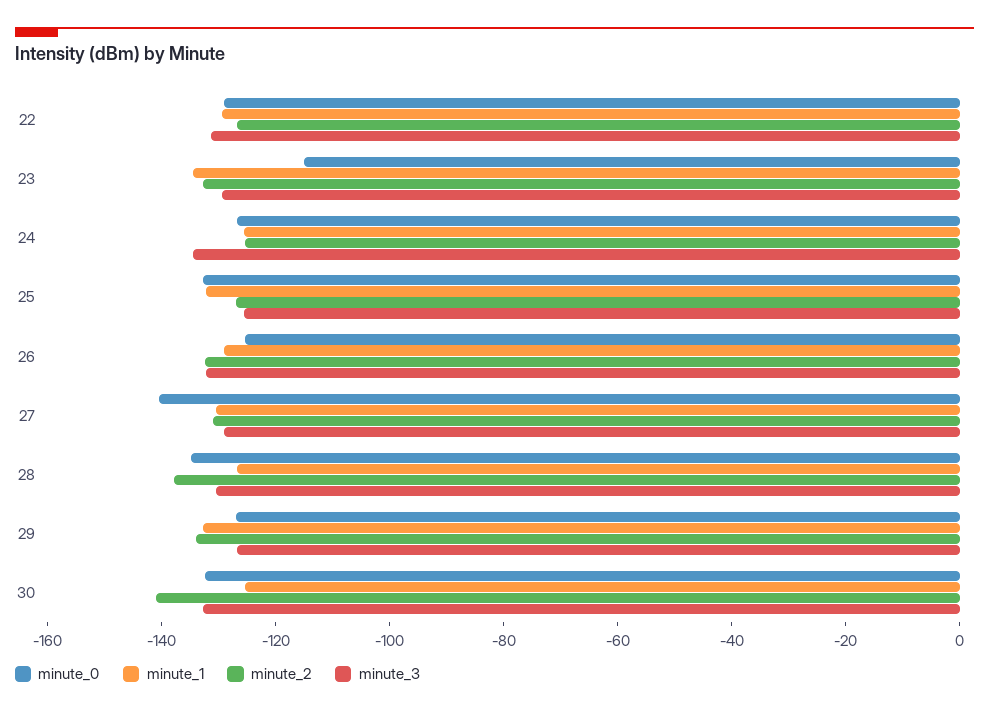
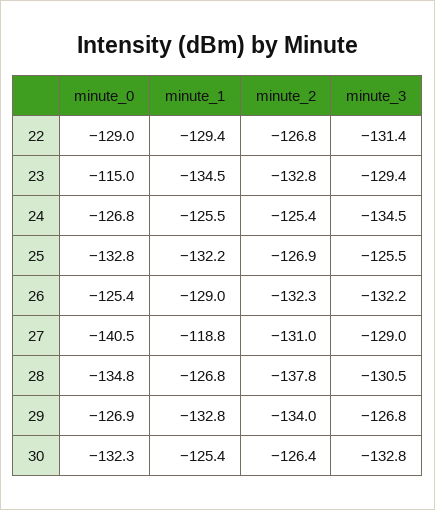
minute_1, 27: -130 -> -118.8
minute_2, 30: -140 -> -126.4

